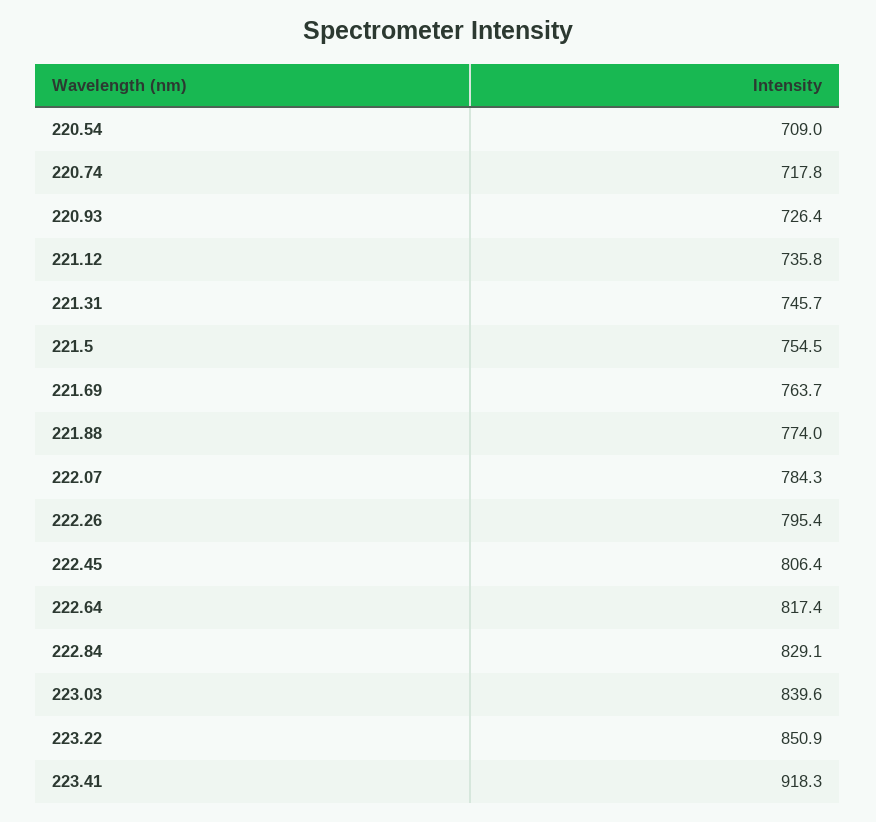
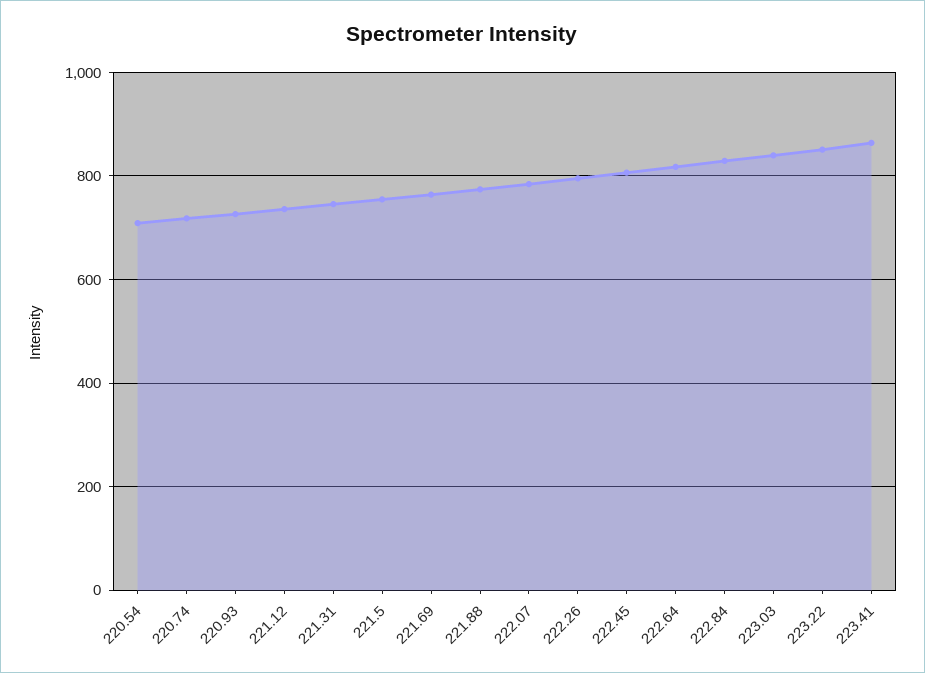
223.41: 918.3 -> 860

